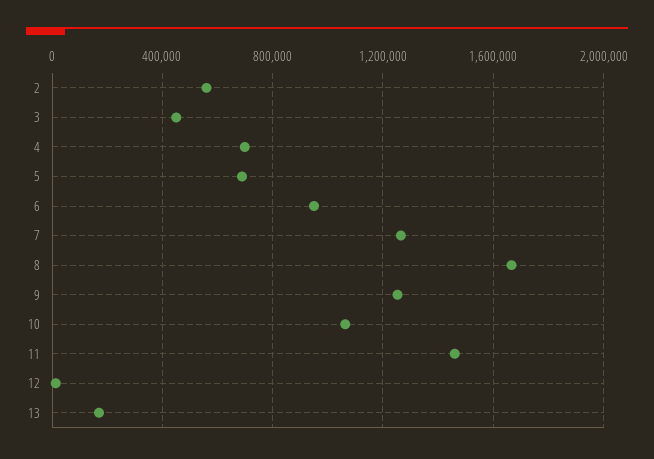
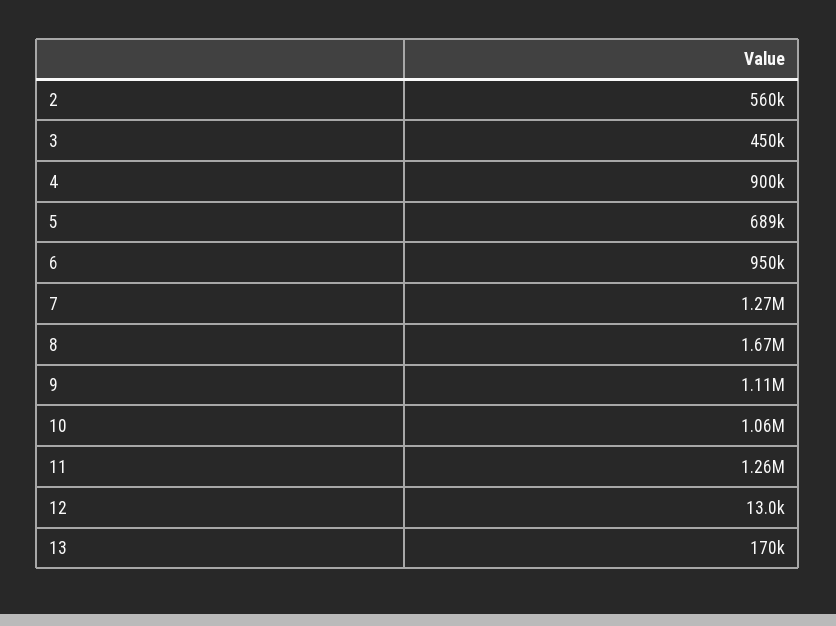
4: 700000 -> 900000
9: 1250000 -> 1110000
11: 1450000 -> 1260000

